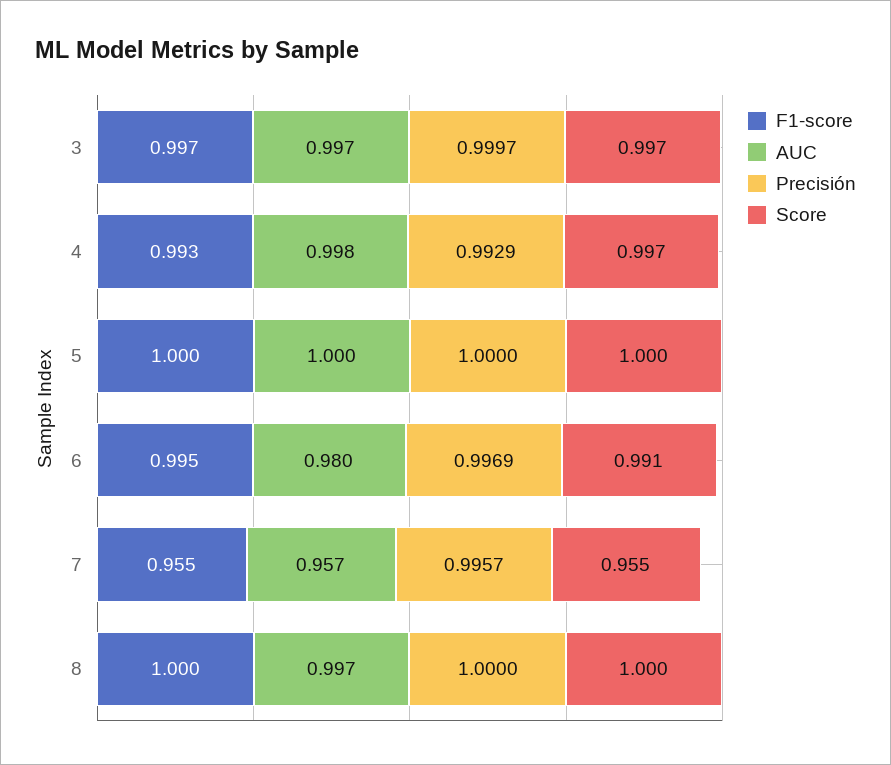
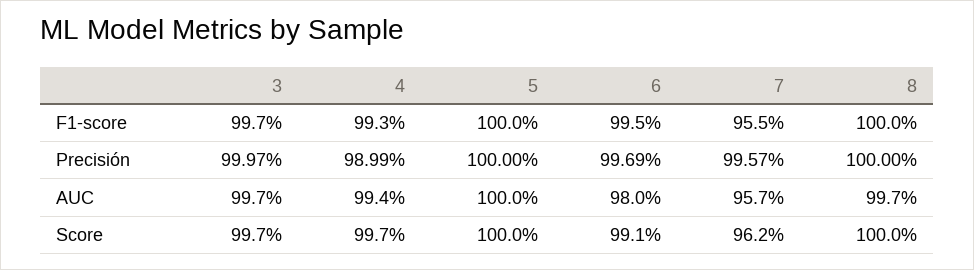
AUC, 4: 0.998 -> 0.994
Precisión, 4: 0.9929 -> 0.9899
Score, 7: 0.955 -> 0.962

